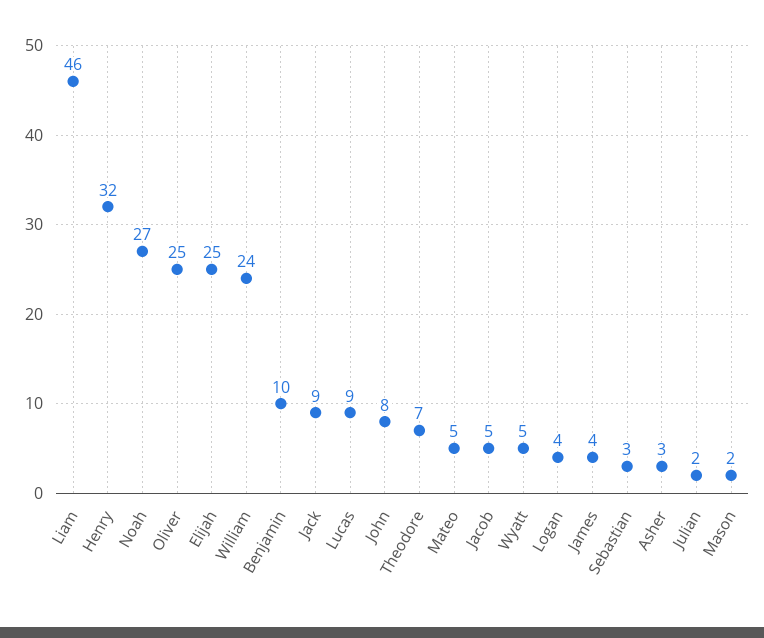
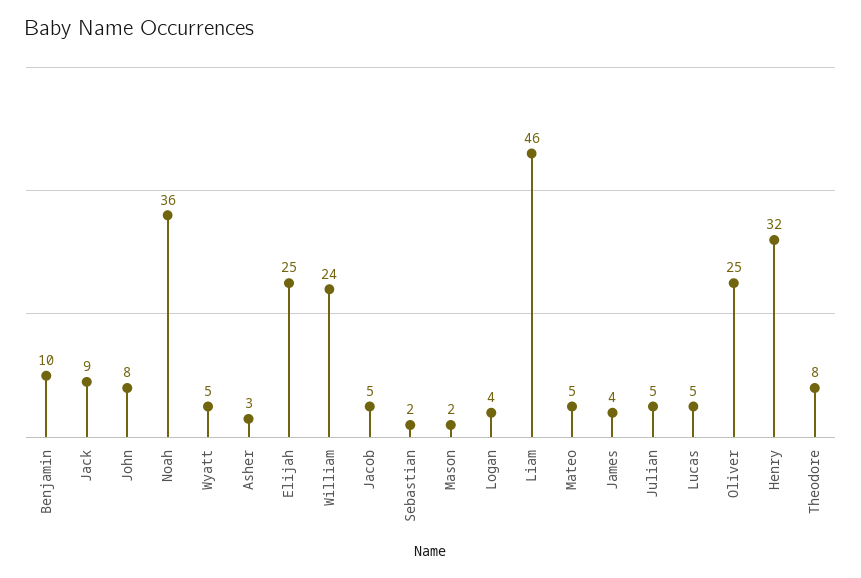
Noah: 27 -> 36
Lucas: 9 -> 5
Theodore: 7 -> 8
Sebastian: 3 -> 2
Julian: 2 -> 5

